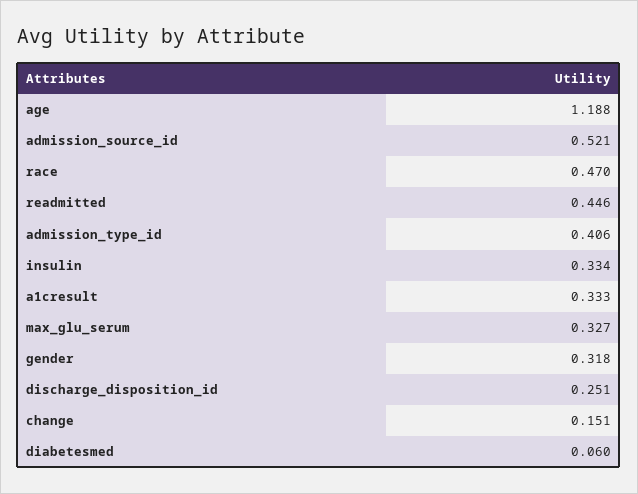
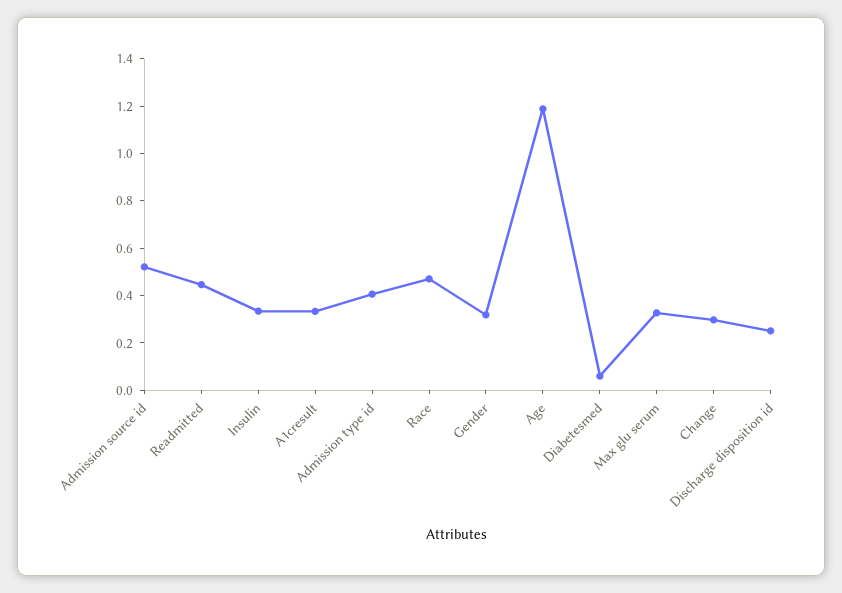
change: 0.151 -> 0.3

